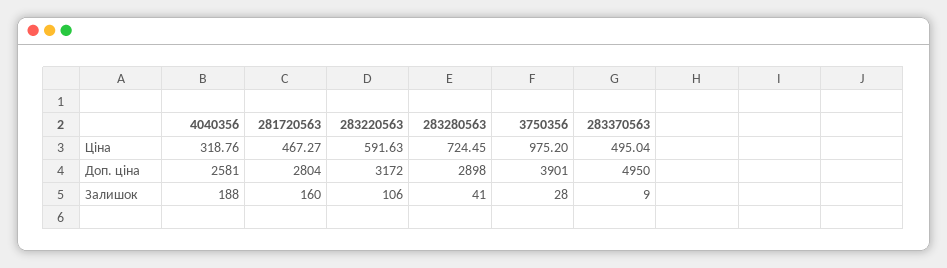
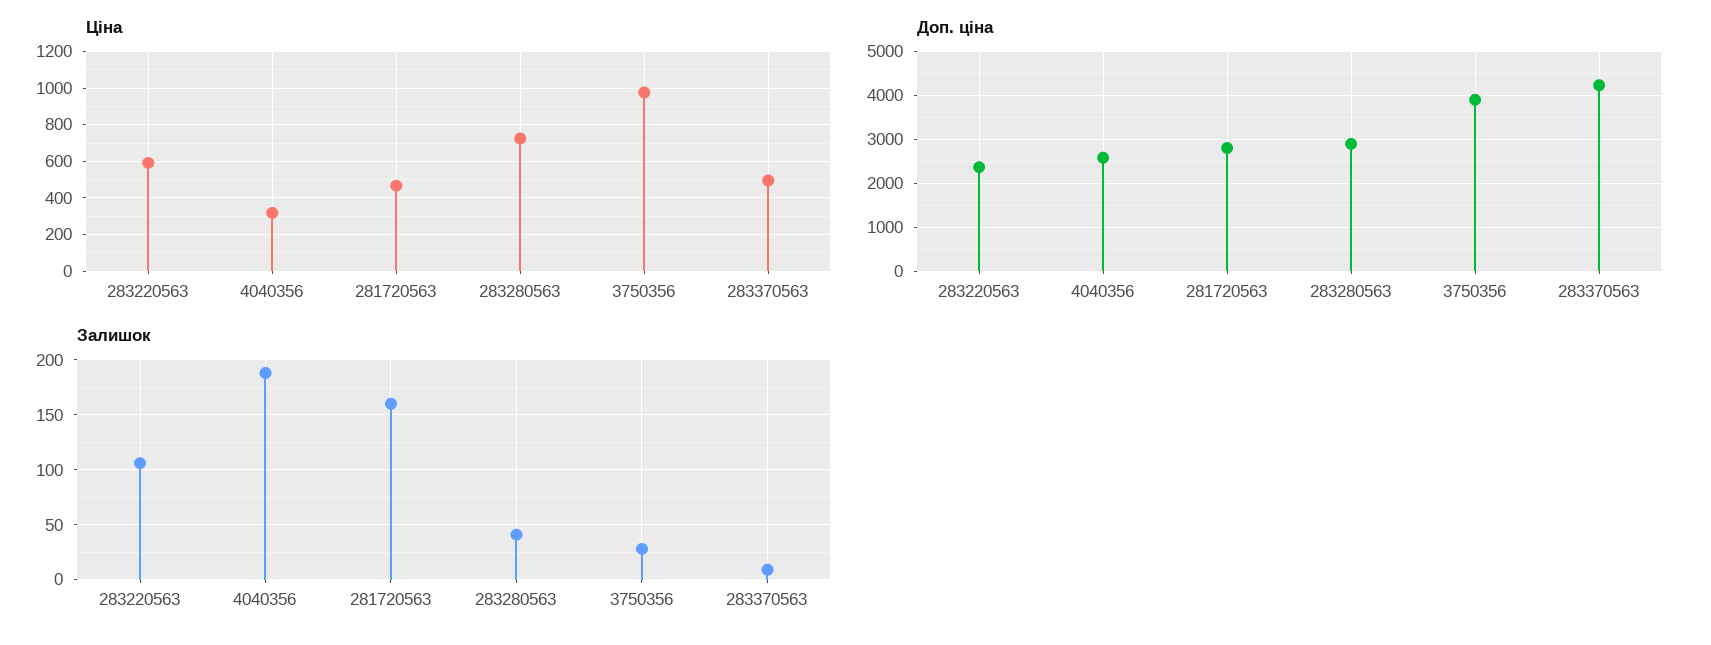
Доп. ціна, 283220563: 3172 -> 2400
Доп. ціна, 283370563: 4950 -> 4200

